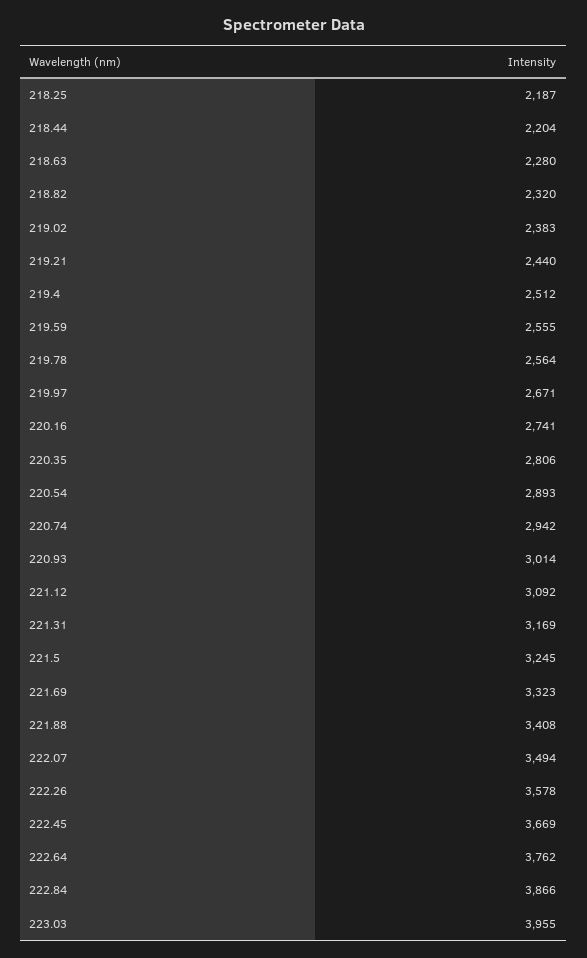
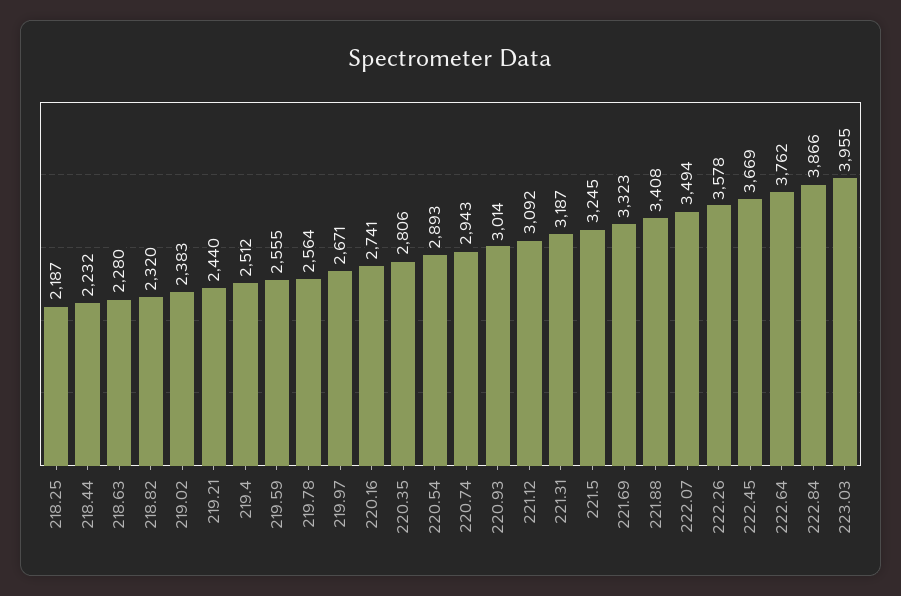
218.44: 2204 -> 2232
220.74: 2942 -> 2943
221.31: 3169 -> 3187

